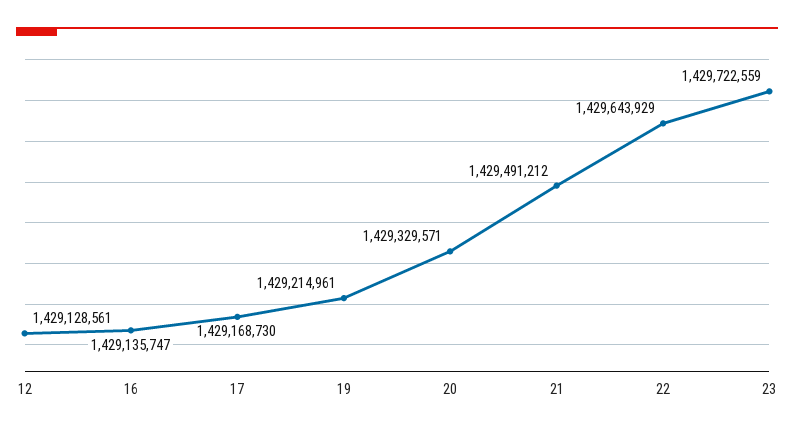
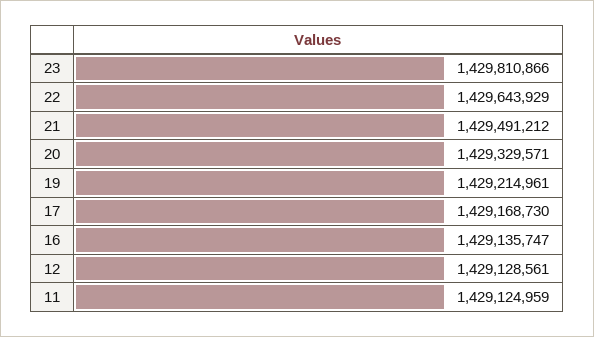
23: 1429722559 -> 1429810866
11: none -> 1429124959

